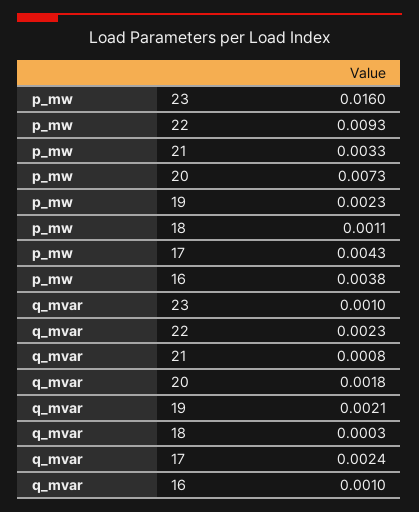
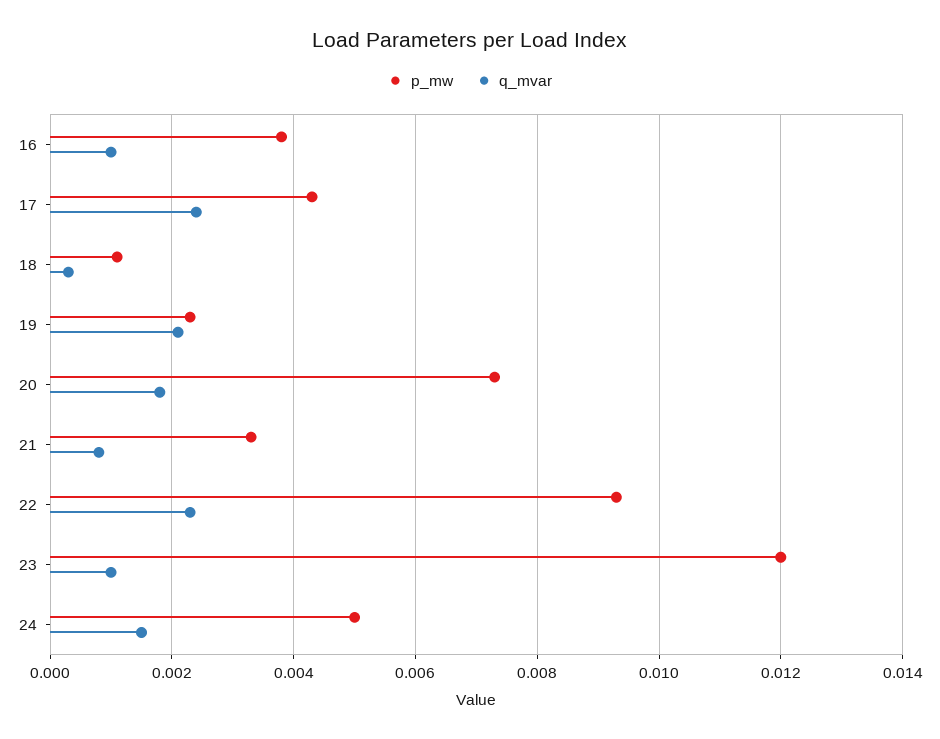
p_mw, 23: 0.016 -> 0.012
p_mw, 24: none -> 0.005
q_mvar, 24: none -> 0.0015

